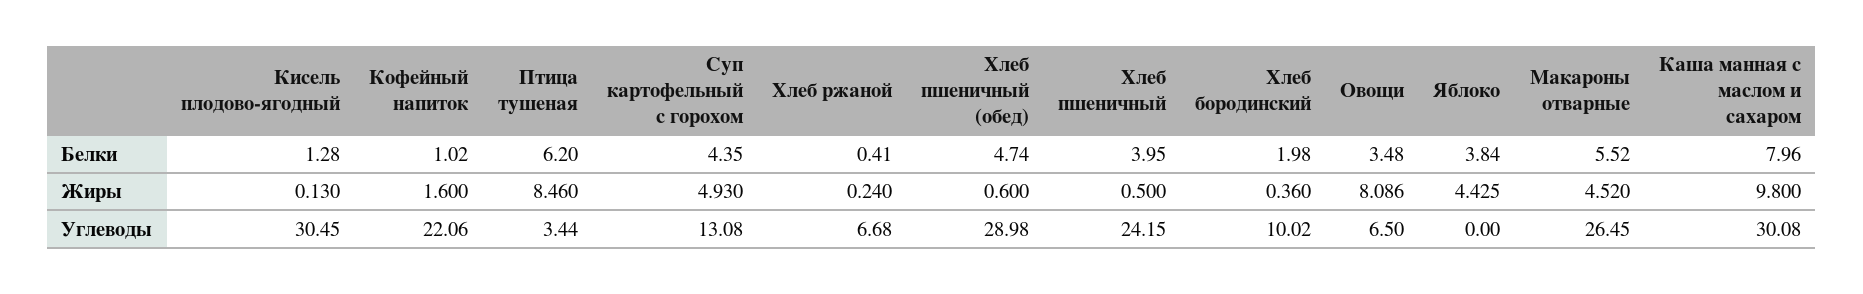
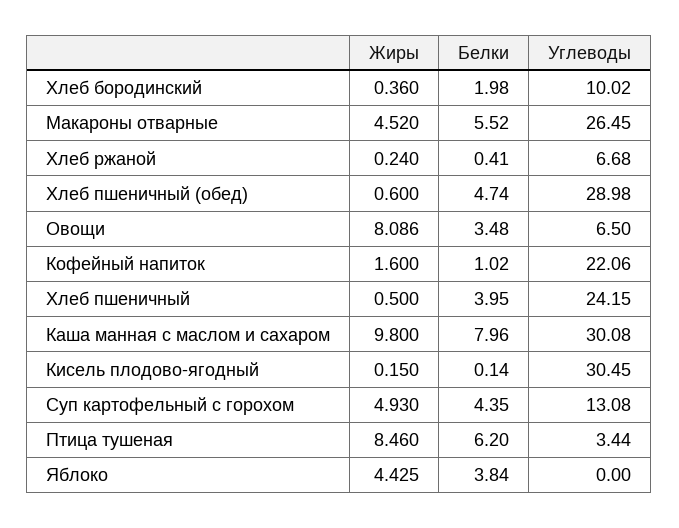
Кисель плодово-ягодный, Белки: 1.28 -> 0.14
Кисель плодово-ягодный, Жиры: 0.13 -> 0.15

